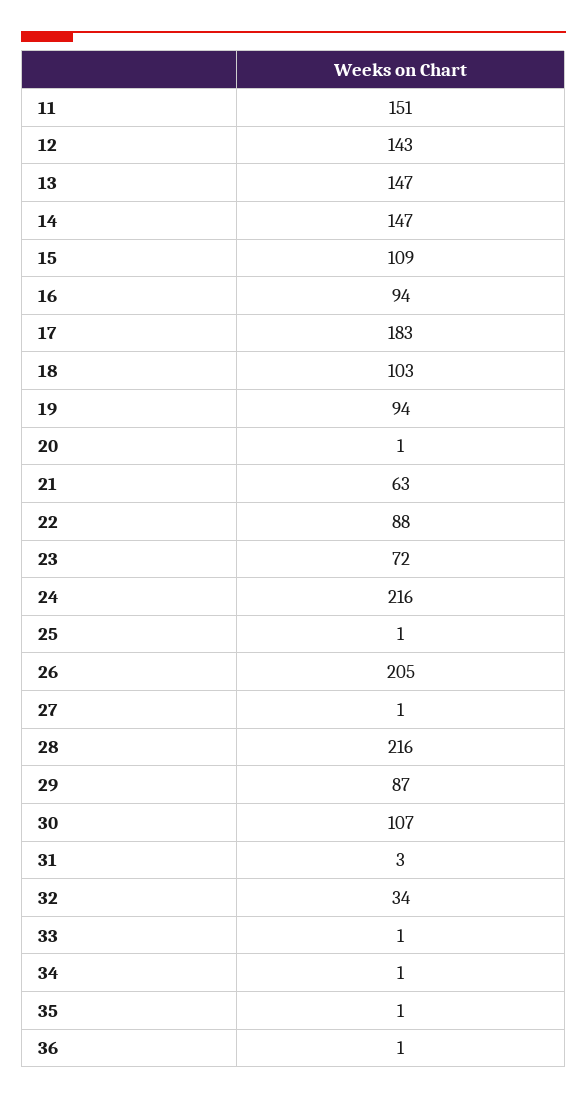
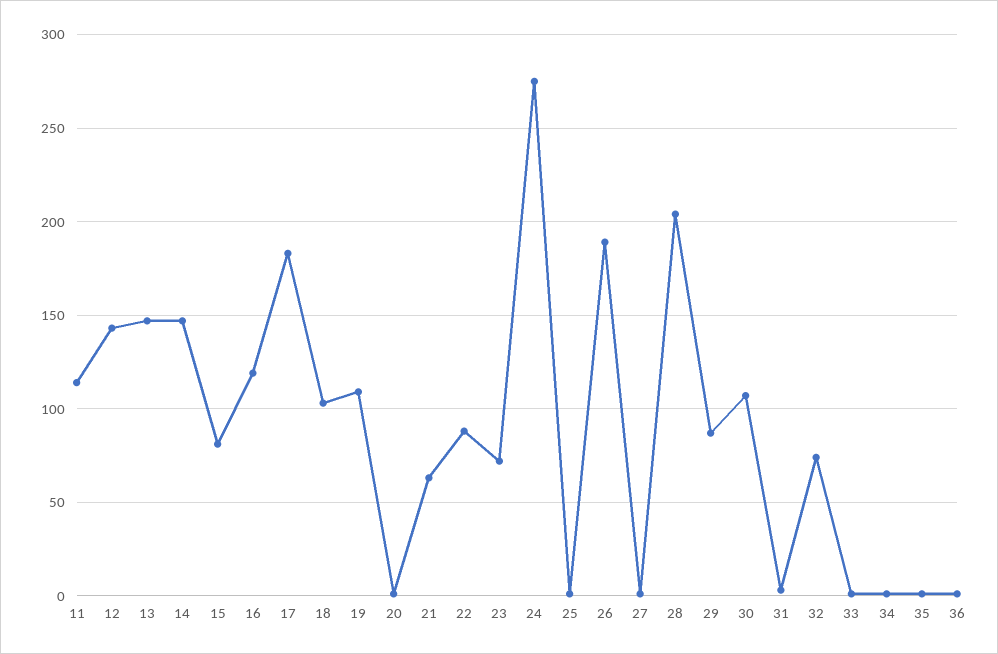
11: 151 -> 115
15: 109 -> 80
16: 94 -> 120
19: 94 -> 110
24: 216 -> 275
26: 205 -> 190
28: 216 -> 205
32: 34 -> 75

